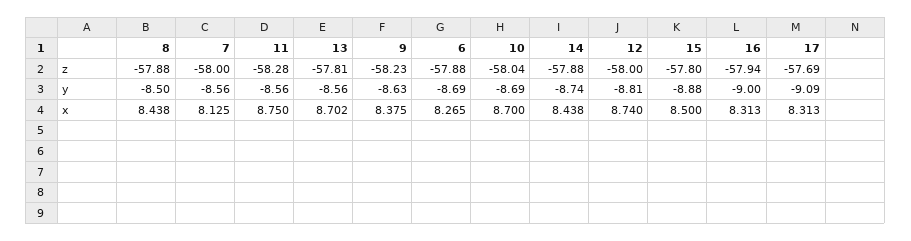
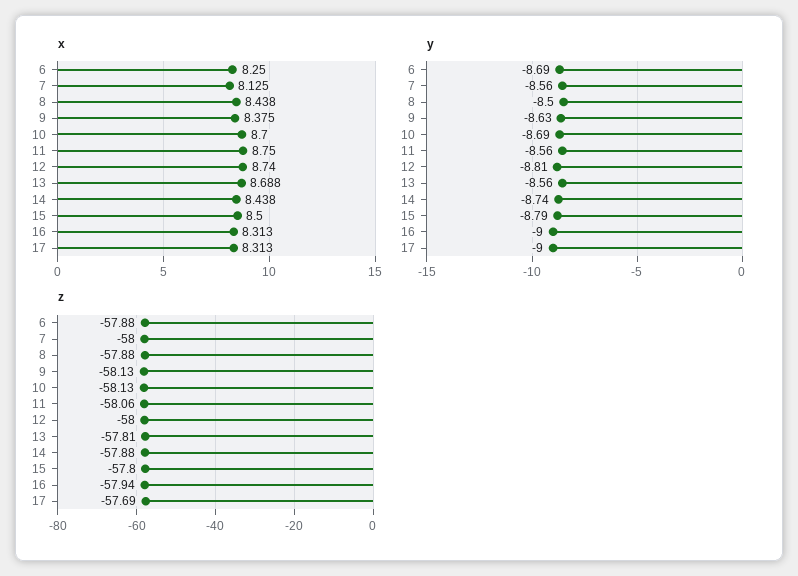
z, 11: -58.28 -> -58.06
z, 9: -58.23 -> -58.13
z, 10: -58.04 -> -58.13
y, 15: -8.88 -> -8.79
y, 17: -9.09 -> -9
x, 13: 8.702 -> 8.688
x, 6: 8.265 -> 8.25

